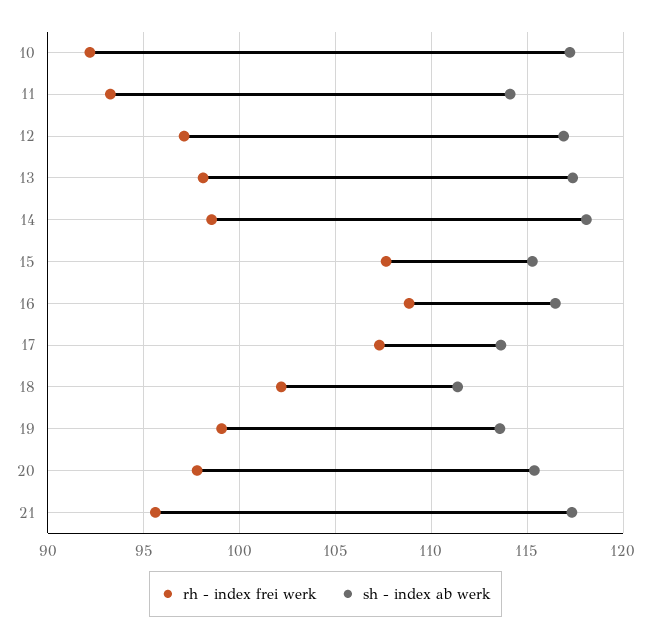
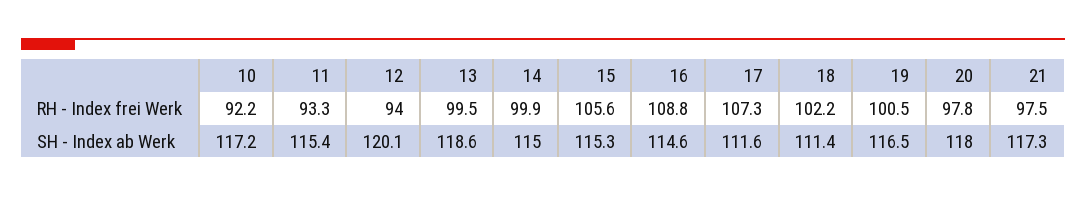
sh - index ab werk, 11: 114 -> 115.4
rh - index frei werk, 12: 97 -> 94
sh - index ab werk, 12: 117 -> 120.1
rh - index frei werk, 13: 98 -> 99.5
sh - index ab werk, 13: 117.5 -> 118.6
rh - index frei werk, 14: 98.5 -> 99.9
sh - index ab werk, 14: 118 -> 115
rh - index frei werk, 15: 107.5 -> 105.6
sh - index ab werk, 16: 116.5 -> 114.6
sh - index ab werk, 17: 113.5 -> 111.6
rh - index frei werk, 19: 99 -> 100.5
sh - index ab werk, 19: 113.5 -> 116.5
sh - index ab werk, 20: 115.5 -> 118
rh - index frei werk, 21: 95.5 -> 97.5

